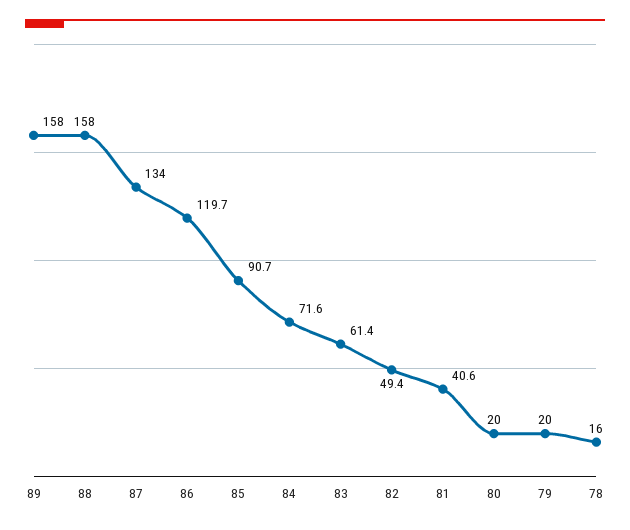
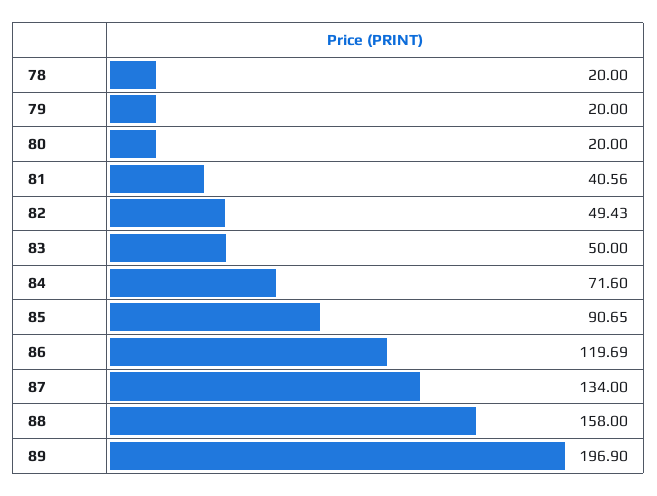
89: 158 -> 196.9
83: 61.4 -> 50
78: 16 -> 20

